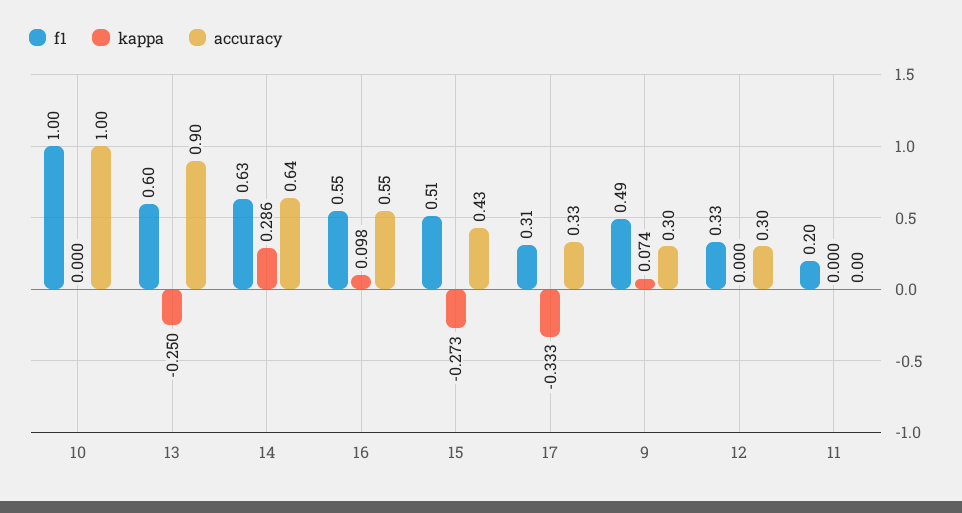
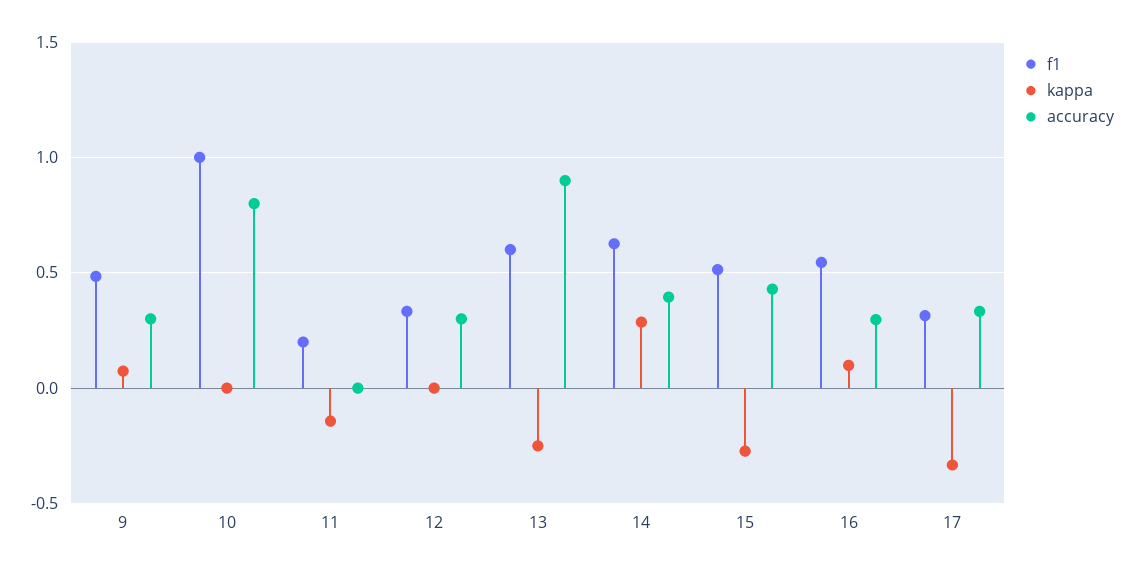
accuracy, 10: 1 -> 0.8
accuracy, 14: 0.64 -> 0.4
accuracy, 16: 0.55 -> 0.3
kappa, 11: 0 -> -0.15

